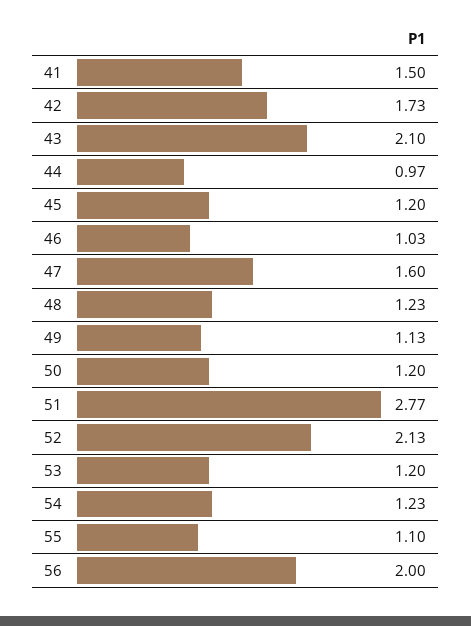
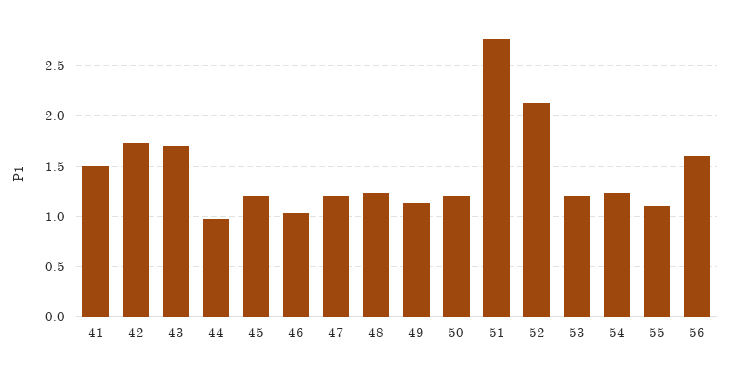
43: 2.1 -> 1.7
47: 1.6 -> 1.2
56: 2 -> 1.6

